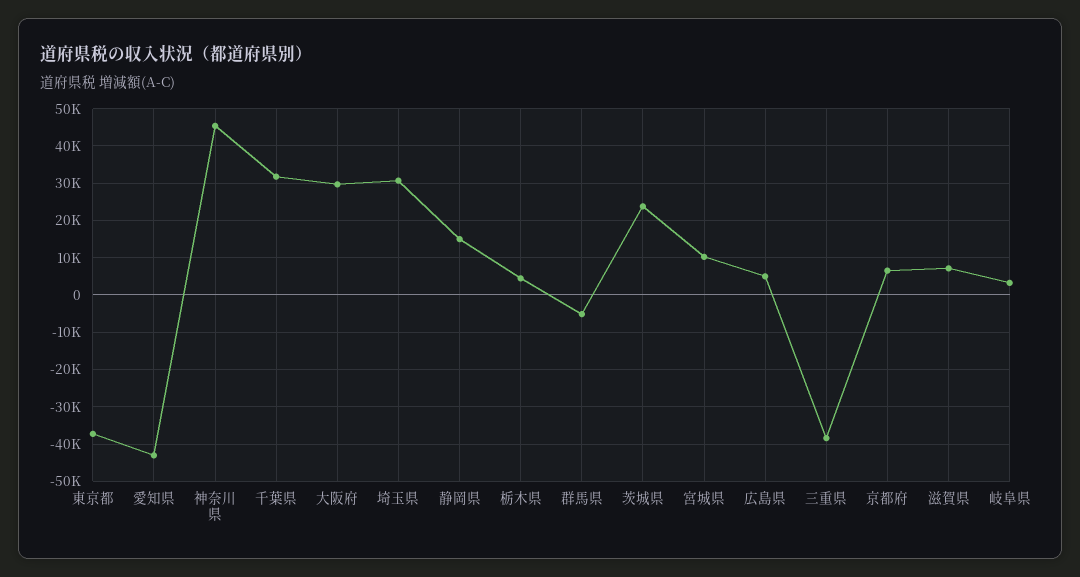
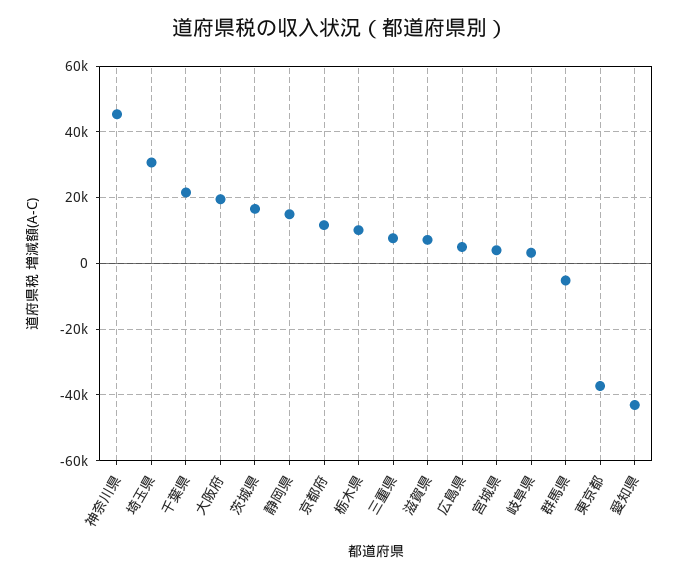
千葉県: 32000 -> 22000
大阪府: 30000 -> 20000
栃木県: 4000 -> 10000
茨城県: 24000 -> 16000
宮城県: 10000 -> 4000
三重県: -38000 -> 8000
京都府: 6000 -> 12000

